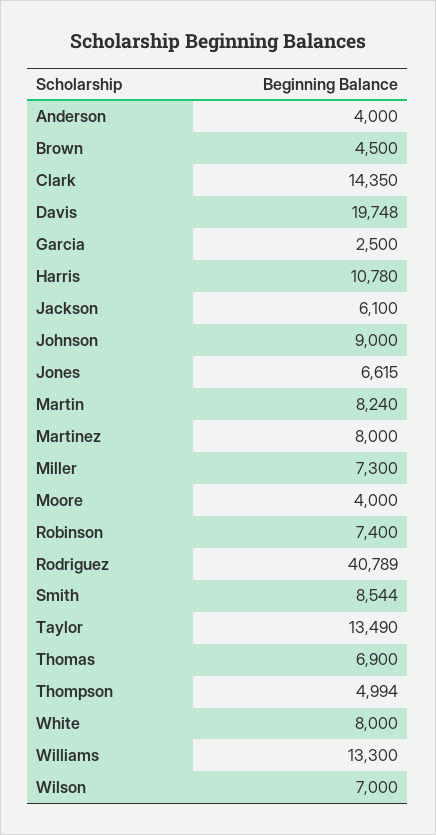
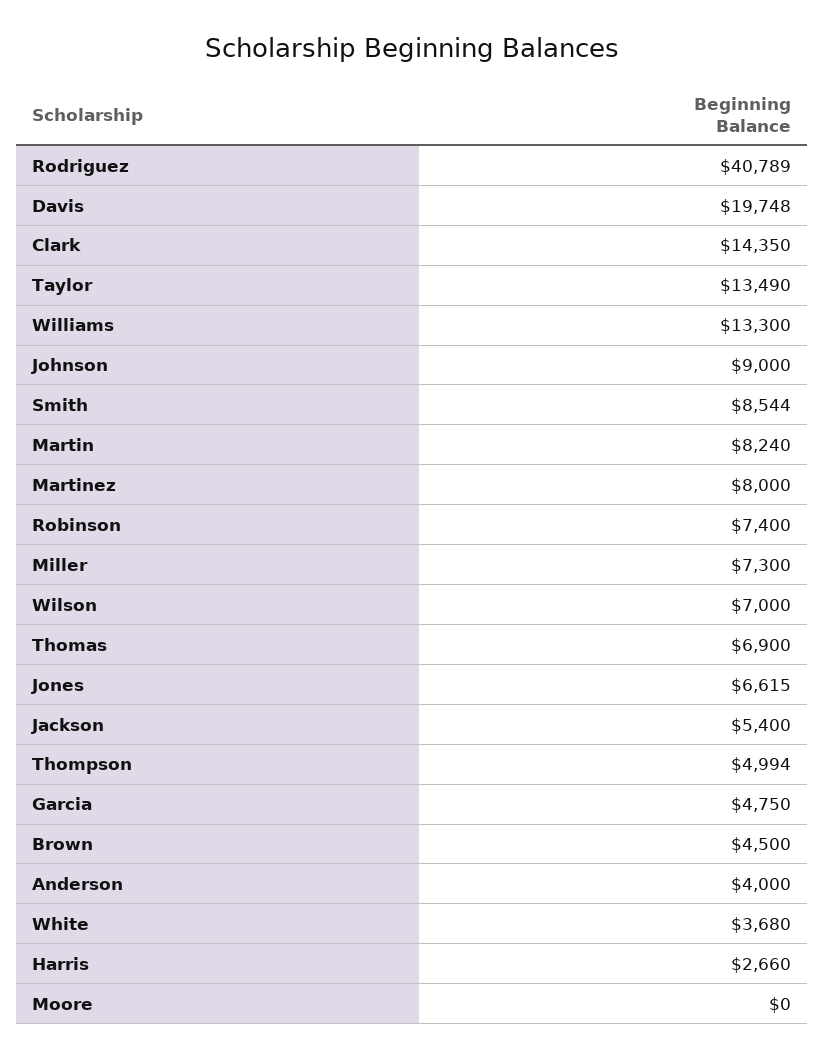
Garcia: 2500 -> 4750
Harris: 10780 -> 2660
Jackson: 6100 -> 5400
Moore: 4000 -> 0
White: 8000 -> 3680

